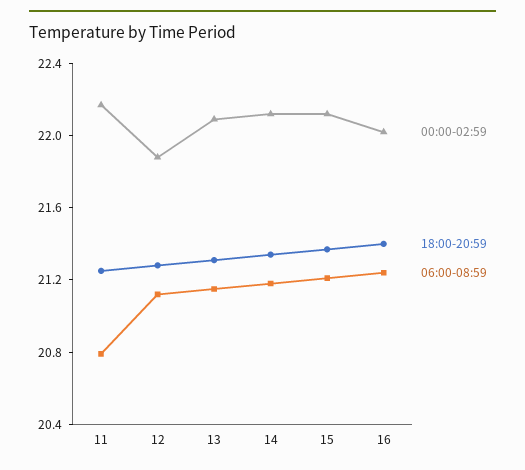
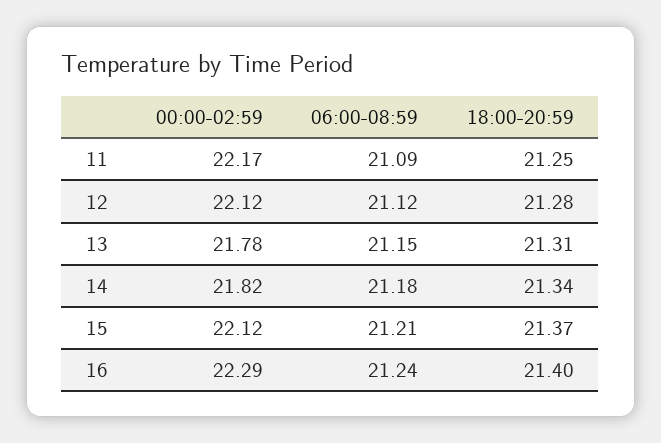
06:00-08:59, 11: 20.8 -> 21.09
00:00-02:59, 12: 21.9 -> 22.12
00:00-02:59, 13: 22.1 -> 21.78
00:00-02:59, 14: 22.1 -> 21.82
00:00-02:59, 16: 22 -> 22.29

